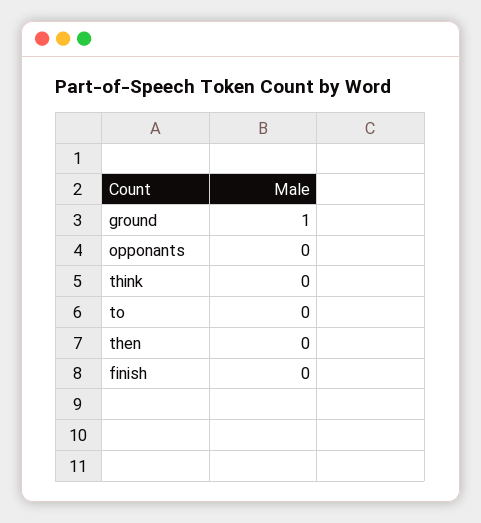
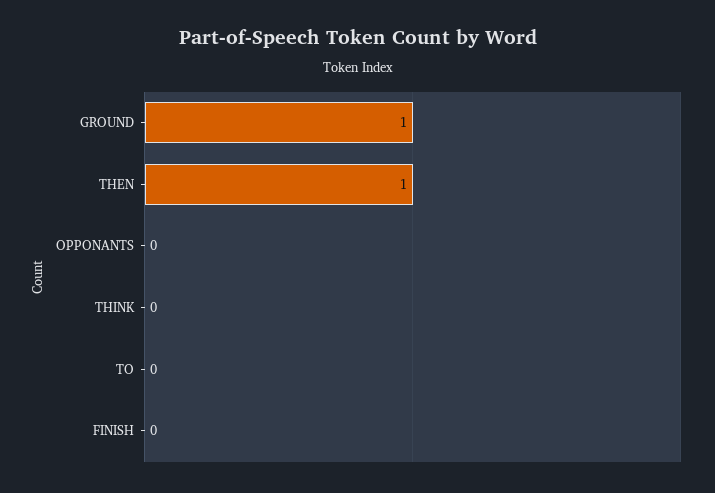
then: 0 -> 1

